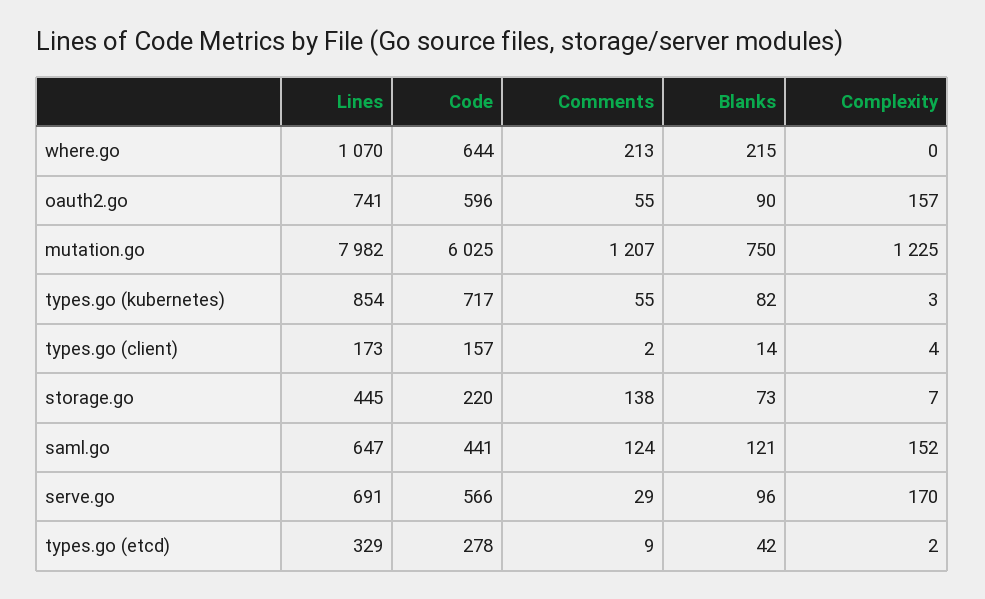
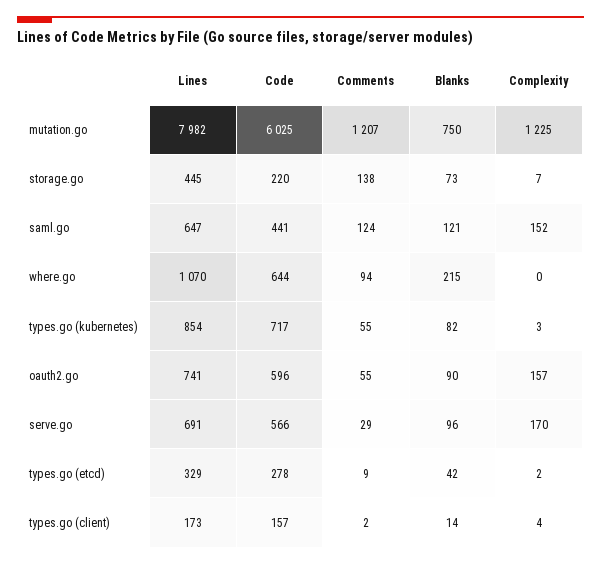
Comments, where.go: 213 -> 94

